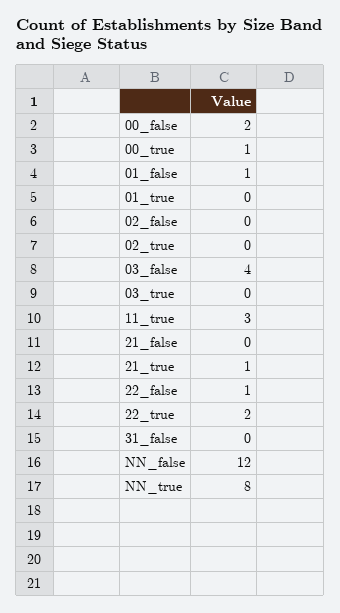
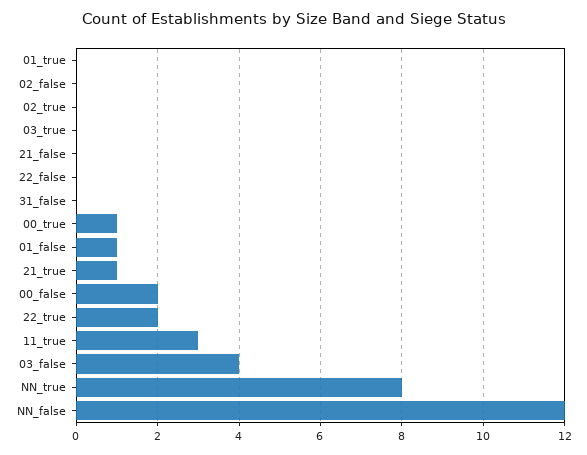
22_false: 1 -> 0

